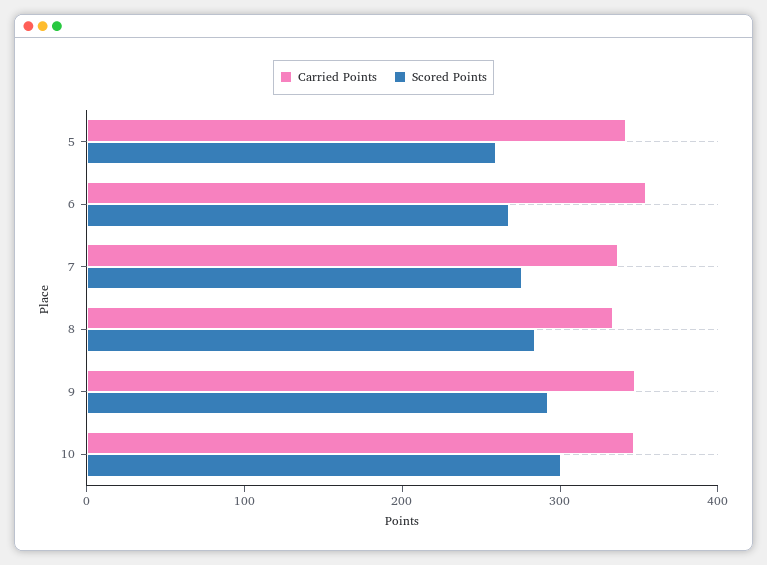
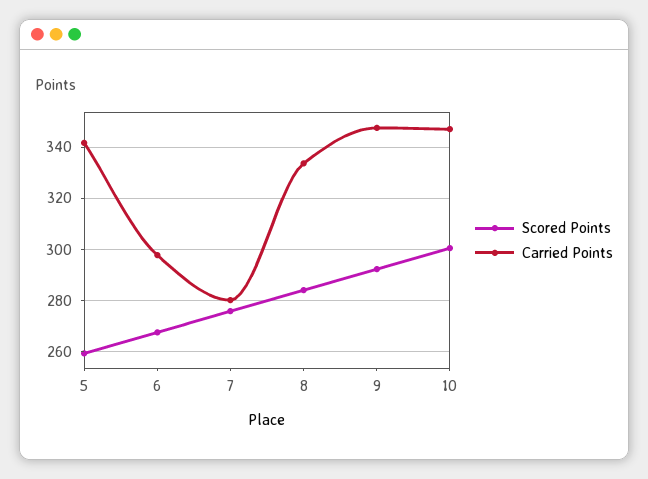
Carried Points, 6: 360 -> 297.5
Carried Points, 7: 340 -> 280

